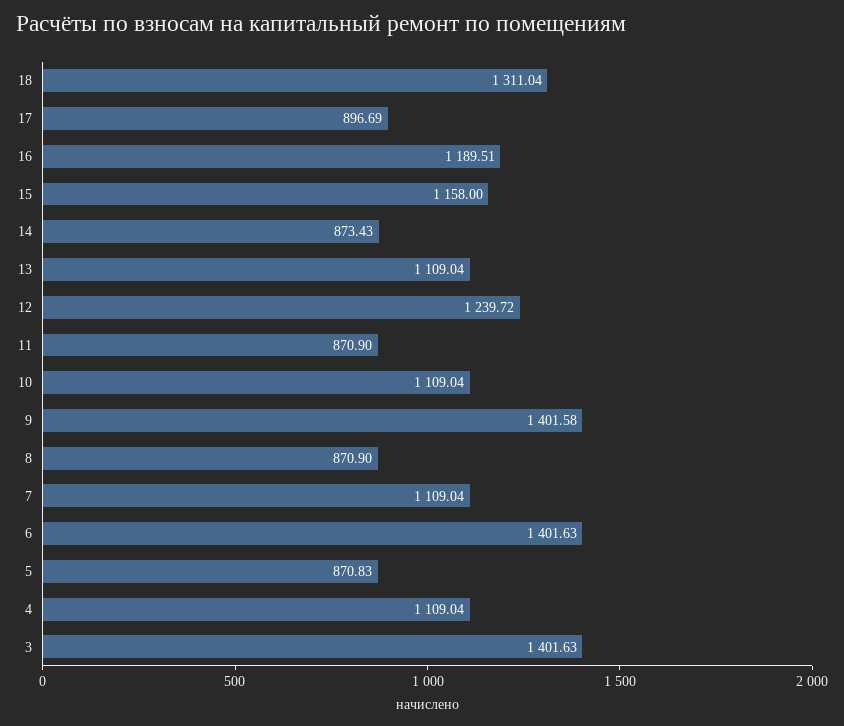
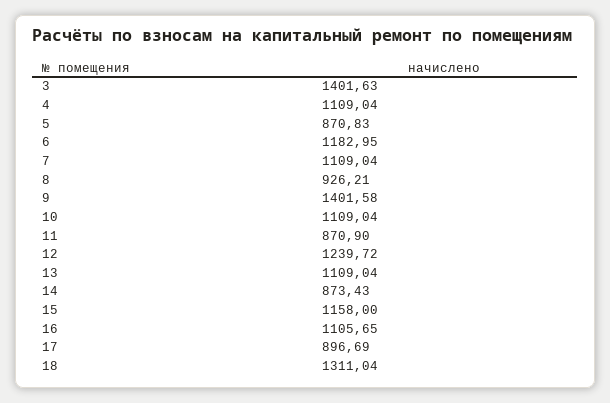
16: 1189.51 -> 1105.65
8: 870.9 -> 926.21
6: 1401.63 -> 1182.95

